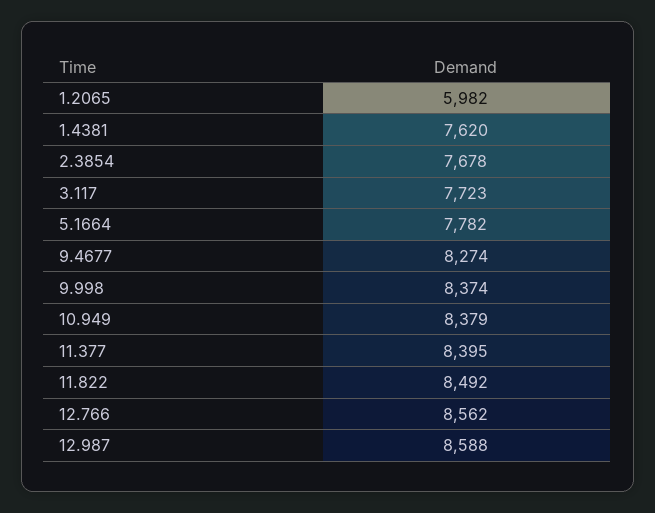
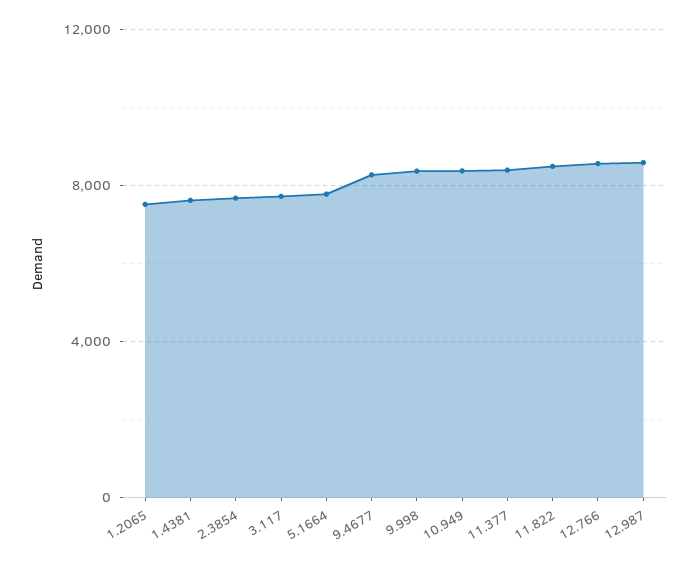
1.2065: 5982 -> 7500

